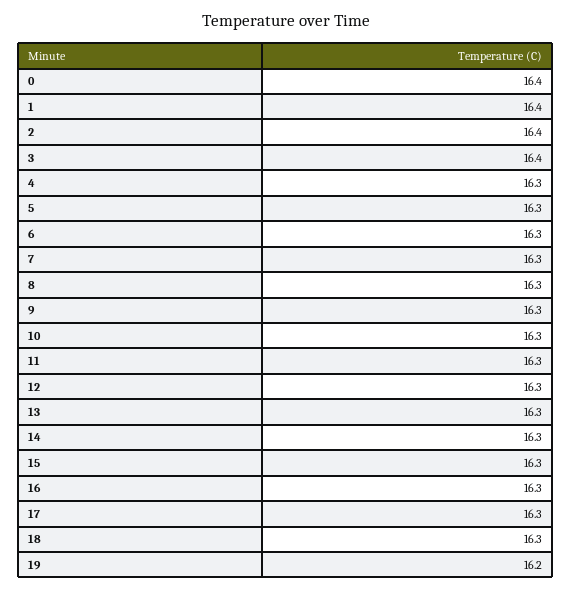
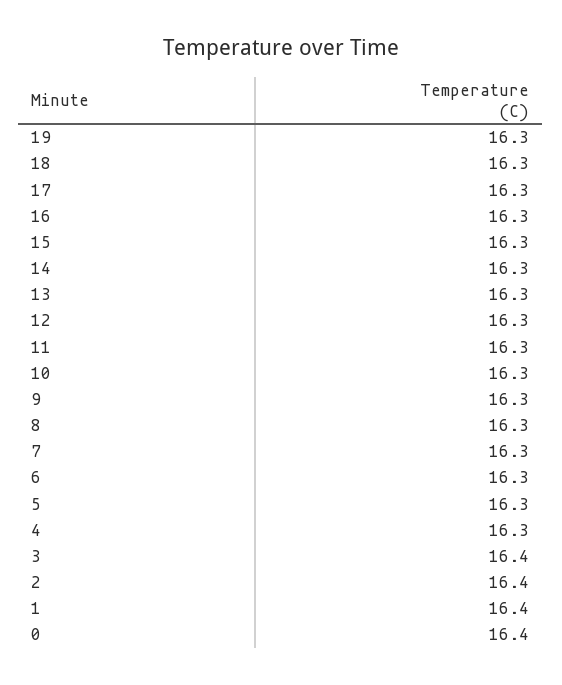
19: 16.2 -> 16.3

